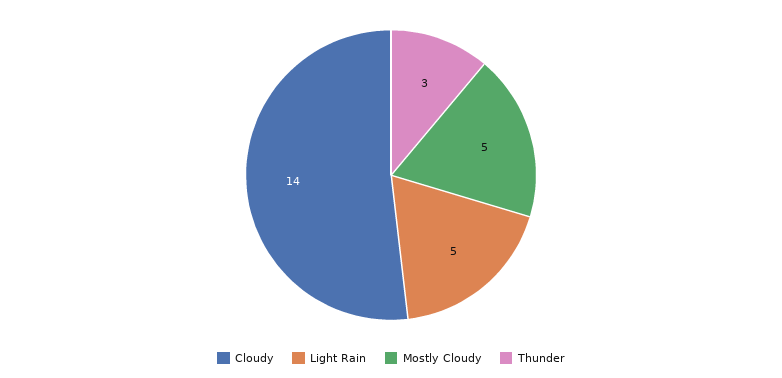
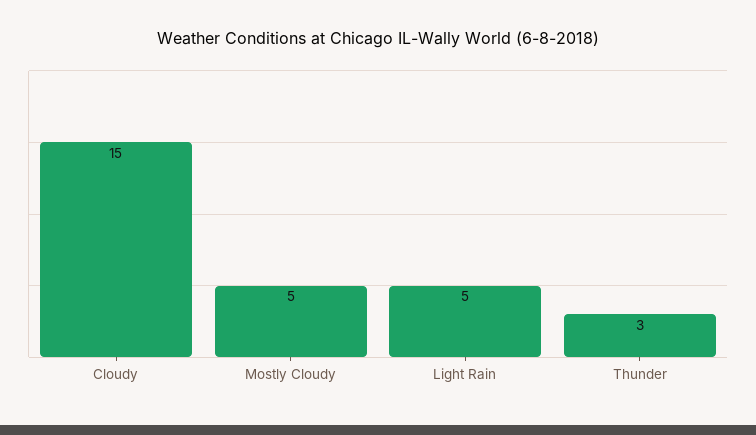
Cloudy: 14 -> 15

